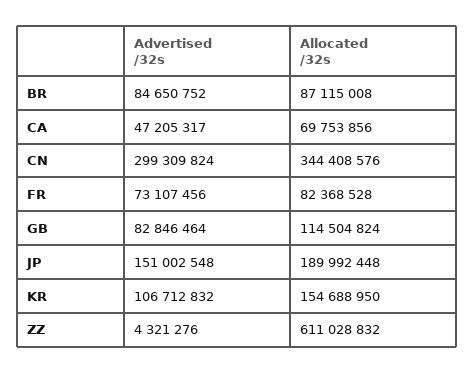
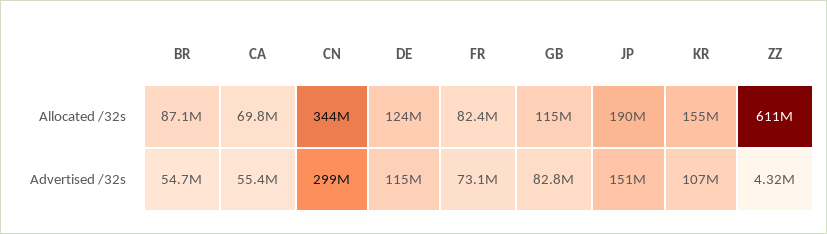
Advertised /32s, BR: 84650752 -> 54700000
Advertised /32s, CA: 47205317 -> 55400000
Allocated /32s, DE: none -> 124000000
Advertised /32s, DE: none -> 115000000

